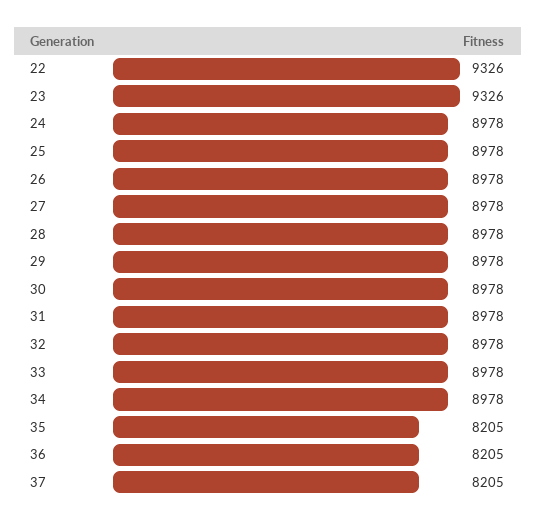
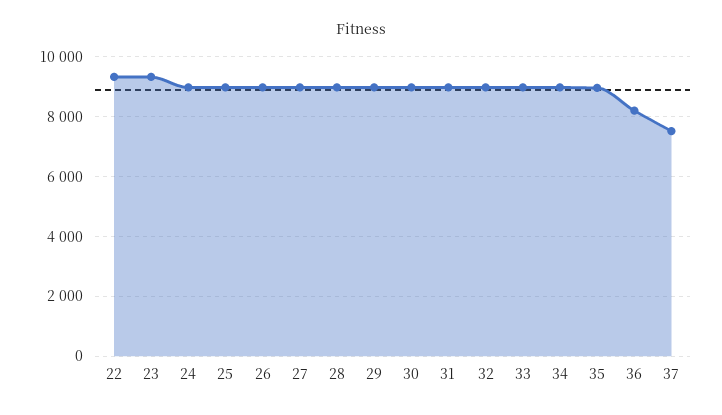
35: 8205 -> 9000
37: 8205 -> 7500

